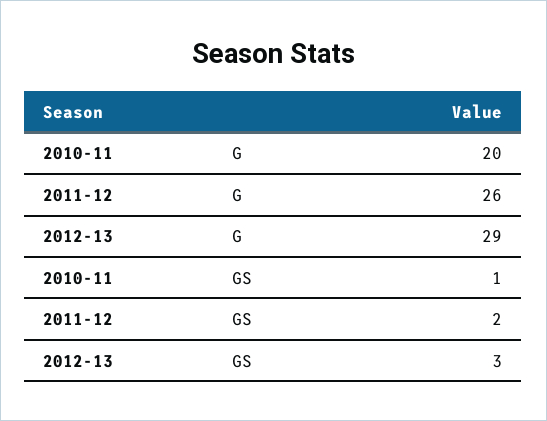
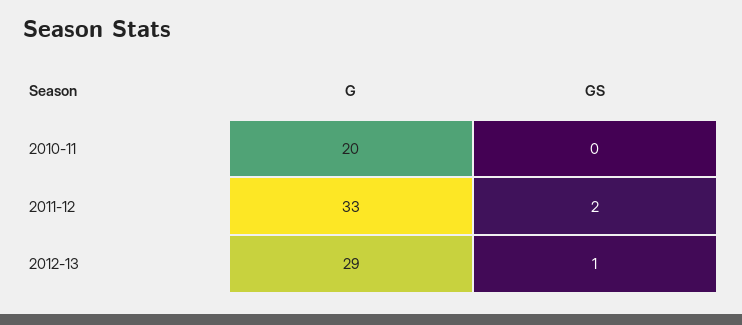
2011-12, G: 26 -> 33
2010-11, GS: 1 -> 0
2012-13, GS: 3 -> 1

